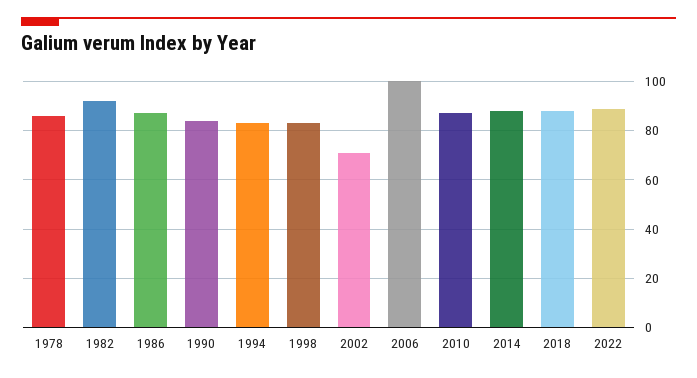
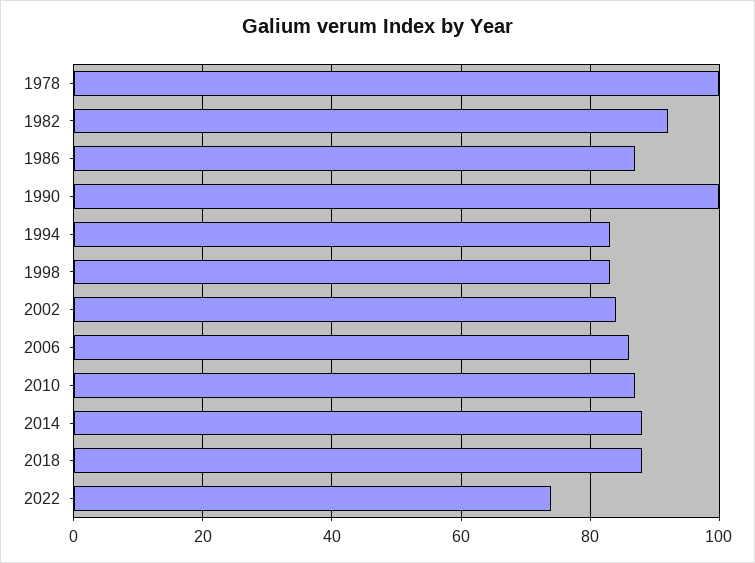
1978: 85 -> 100
1990: 85 -> 100
2002: 70 -> 85
2006: 100 -> 85
2022: 90 -> 75

